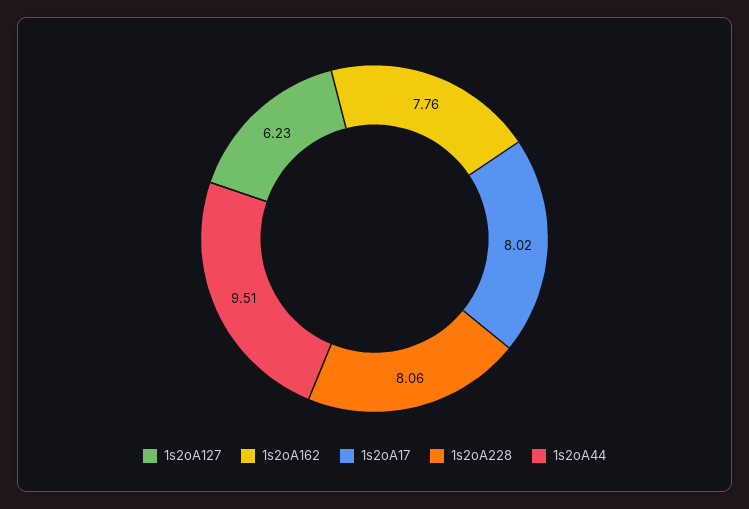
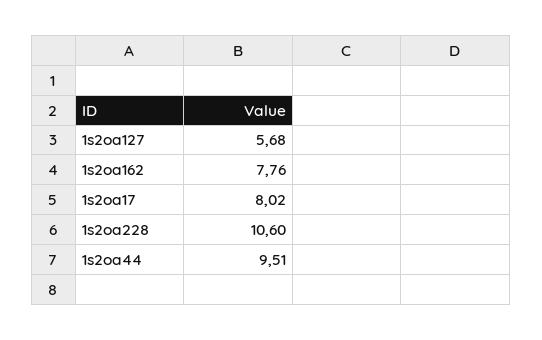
1s2oA127: 6.23 -> 5.68
1s2oA228: 8.06 -> 10.6

